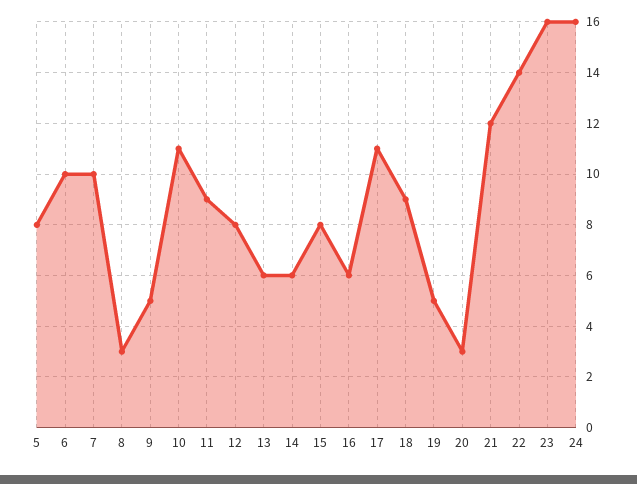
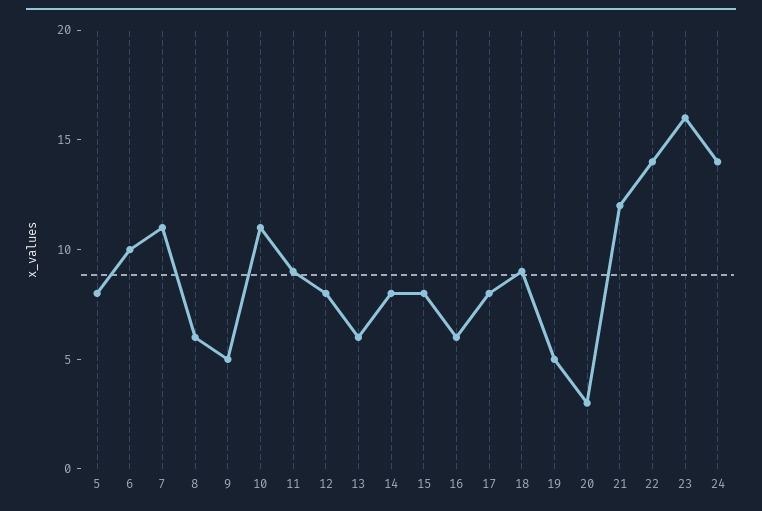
7: 10 -> 11
8: 3 -> 6
14: 6 -> 8
17: 11 -> 8
24: 16 -> 14

